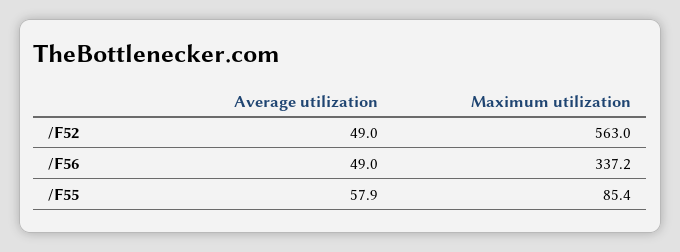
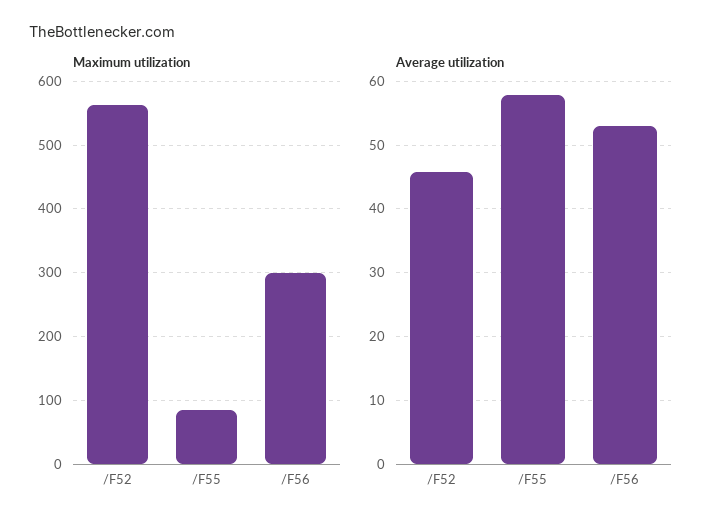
Average utilization, /F52: 49 -> 46
Average utilization, /F56: 49 -> 53
Maximum utilization, /F56: 337.2 -> 300

